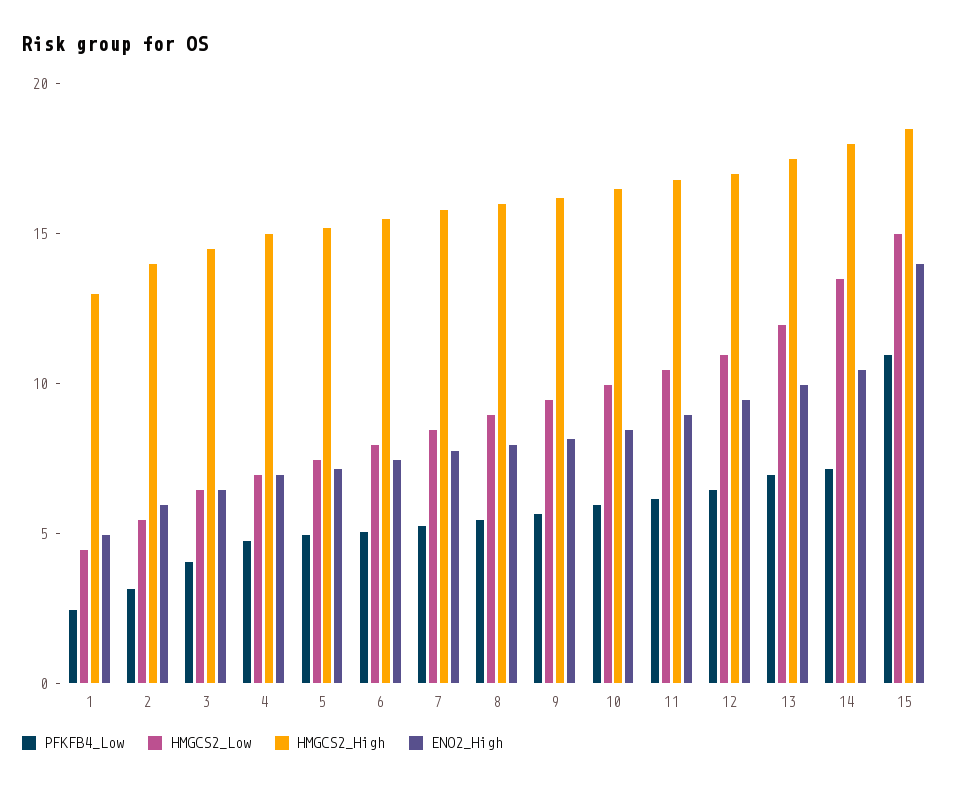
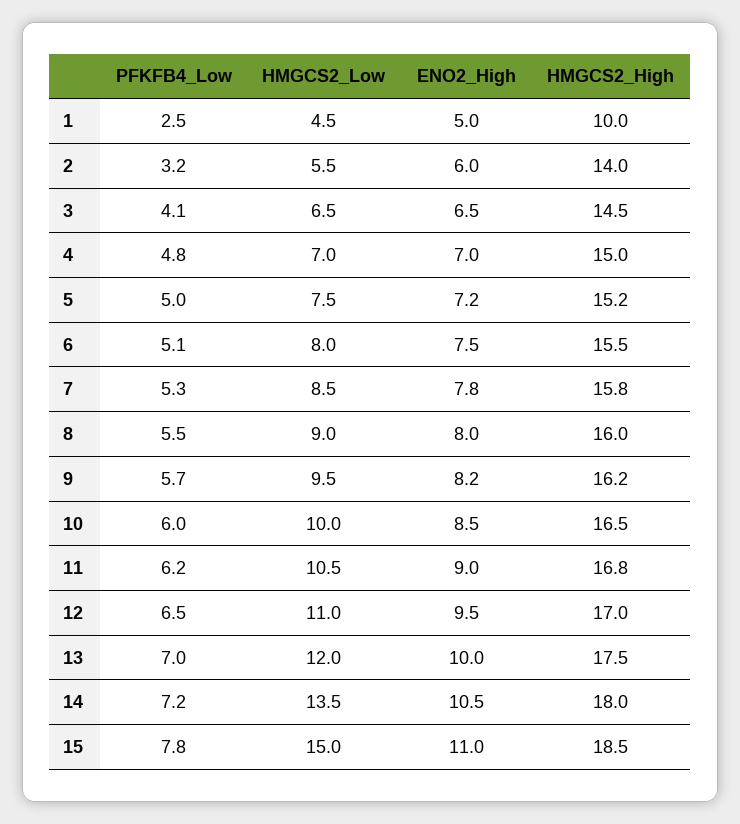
HMGCS2_High, 1: 13 -> 10
PFKFB4_Low, 15: 11 -> 7.8
ENO2_High, 15: 14 -> 11

